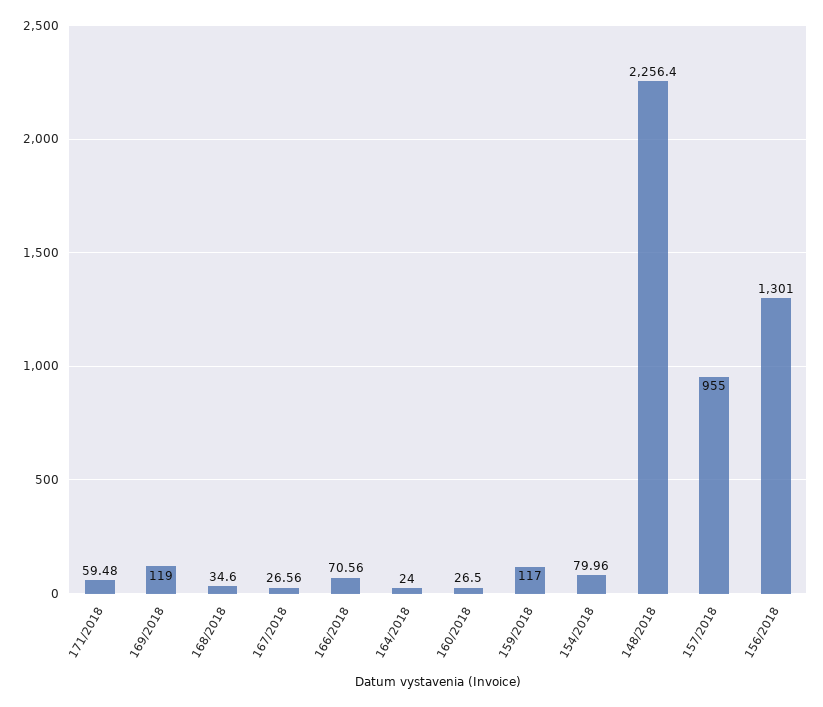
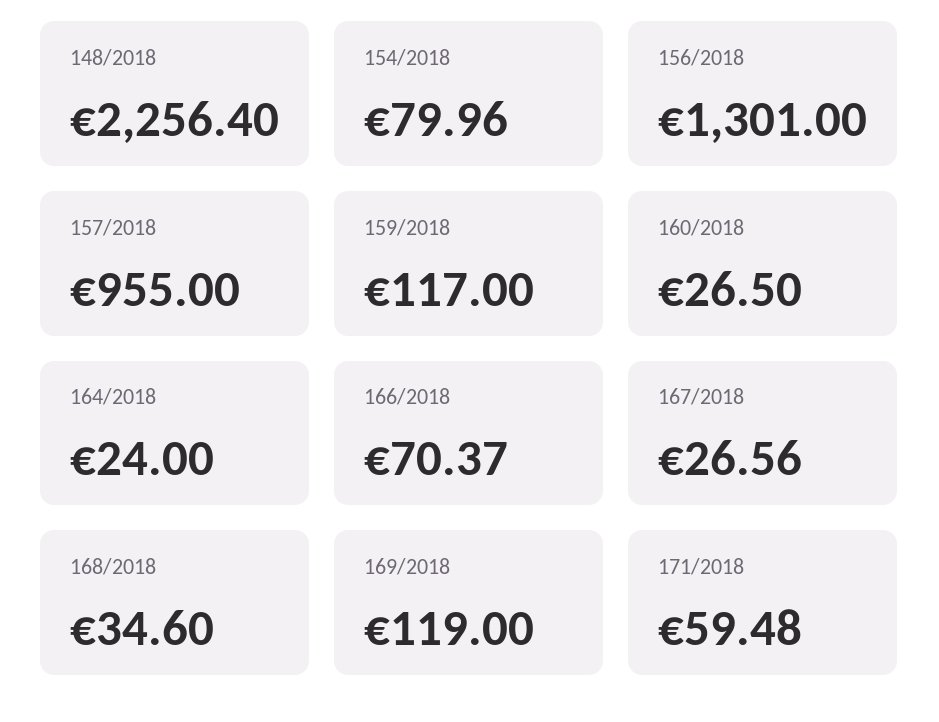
166/2018: 70.56 -> 70.37

